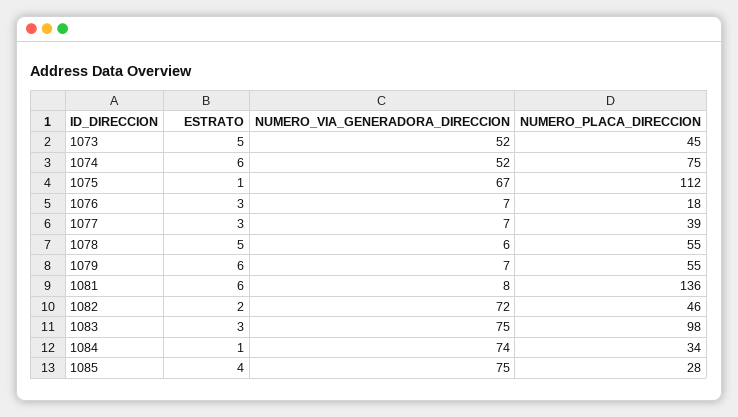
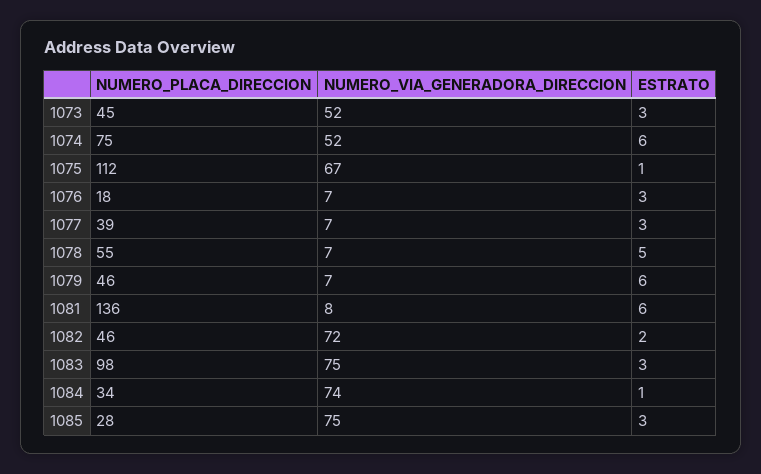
ESTRATO, 1073: 5 -> 3
NUMERO_VIA_GENERADORA_DIRECCION, 1078: 6 -> 7
NUMERO_PLACA_DIRECCION, 1079: 55 -> 46
ESTRATO, 1085: 4 -> 3

